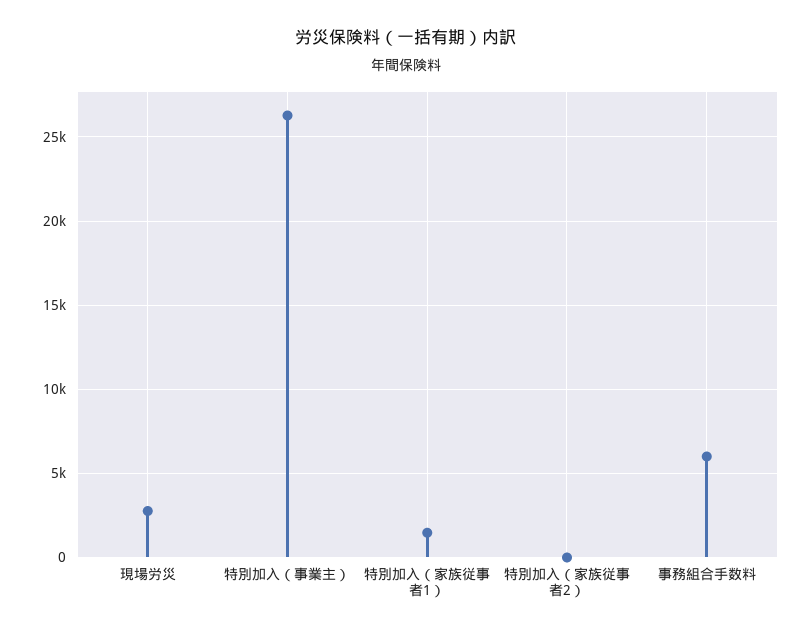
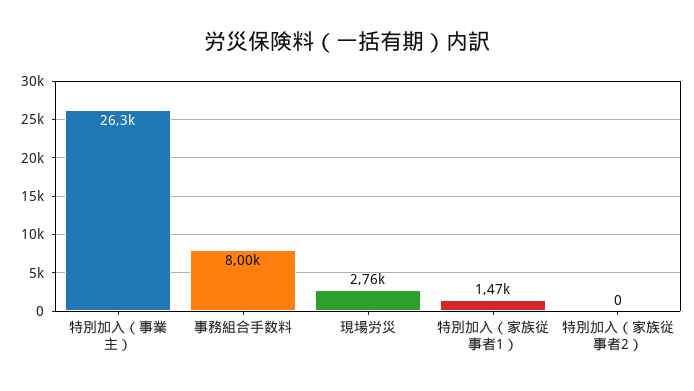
事務組合手数料: 6000 -> 8000

